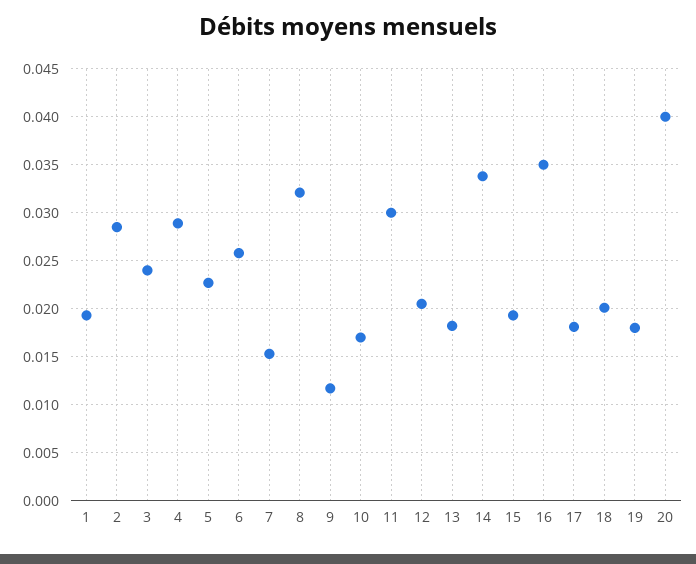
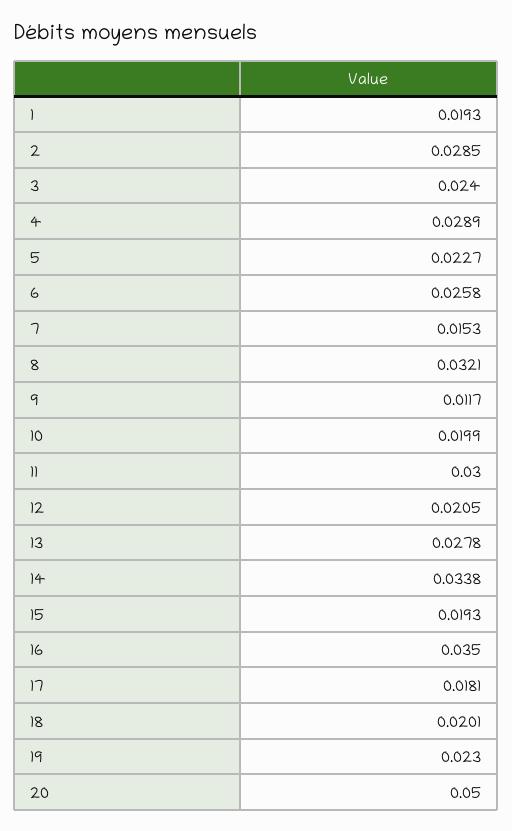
10: 0.017 -> 0.0199
13: 0.018 -> 0.0278
19: 0.018 -> 0.023
20: 0.04 -> 0.05

